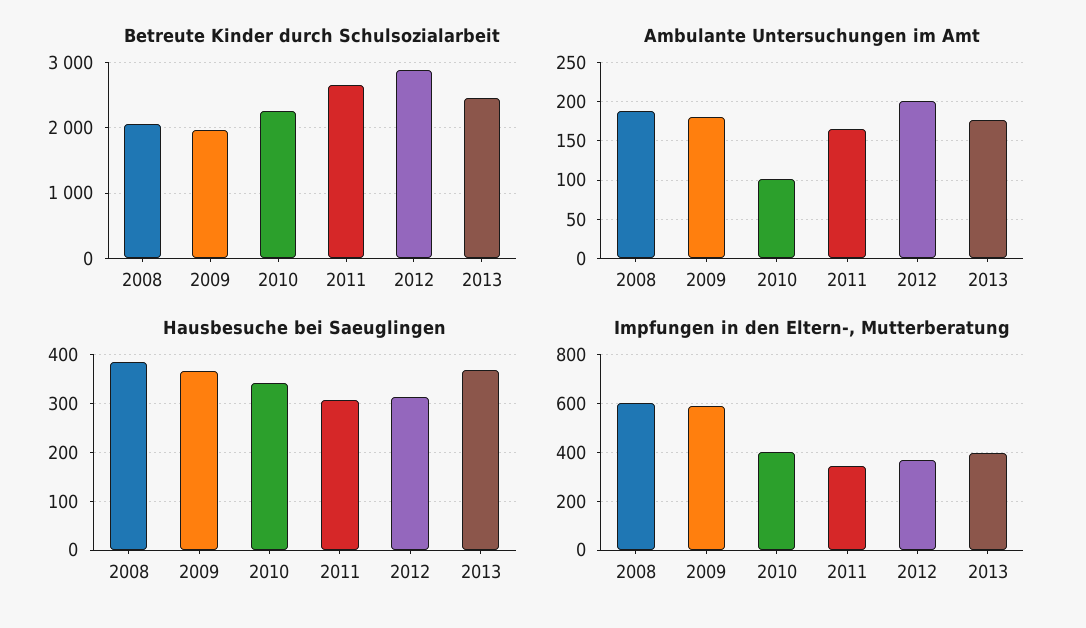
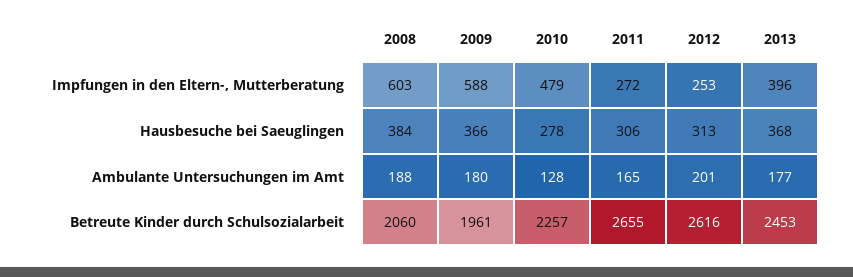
Betreute Kinder durch Schulsozialarbeit, 2012: 2900 -> 2616
Ambulante Untersuchungen im Amt, 2010: 100 -> 128
Hausbesuche bei Saeuglingen, 2010: 340 -> 278
Impfungen in den Eltern-, Mutterberatung, 2010: 400 -> 479
Impfungen in den Eltern-, Mutterberatung, 2011: 350 -> 272
Impfungen in den Eltern-, Mutterberatung, 2012: 375 -> 253

